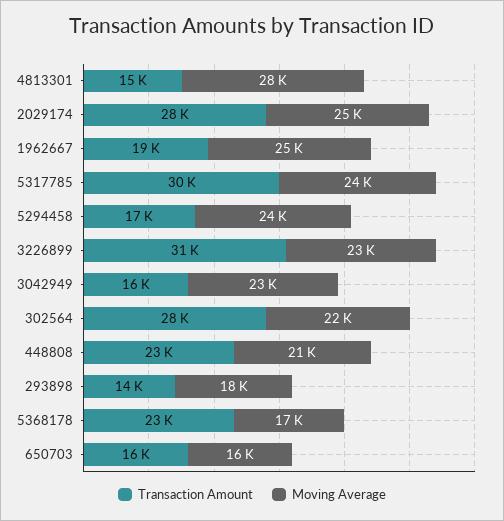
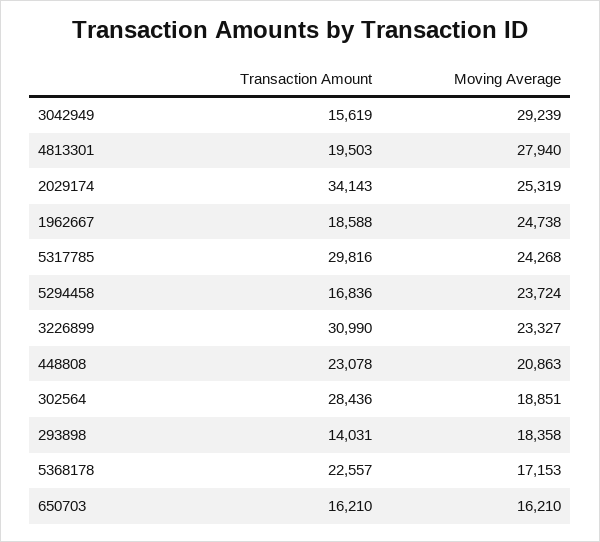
Transaction Amount, 4813301: 15000 -> 19503
Transaction Amount, 2029174: 28000 -> 34143
Moving Average, 3042949: 23000 -> 29239
Moving Average, 302564: 22000 -> 18851

